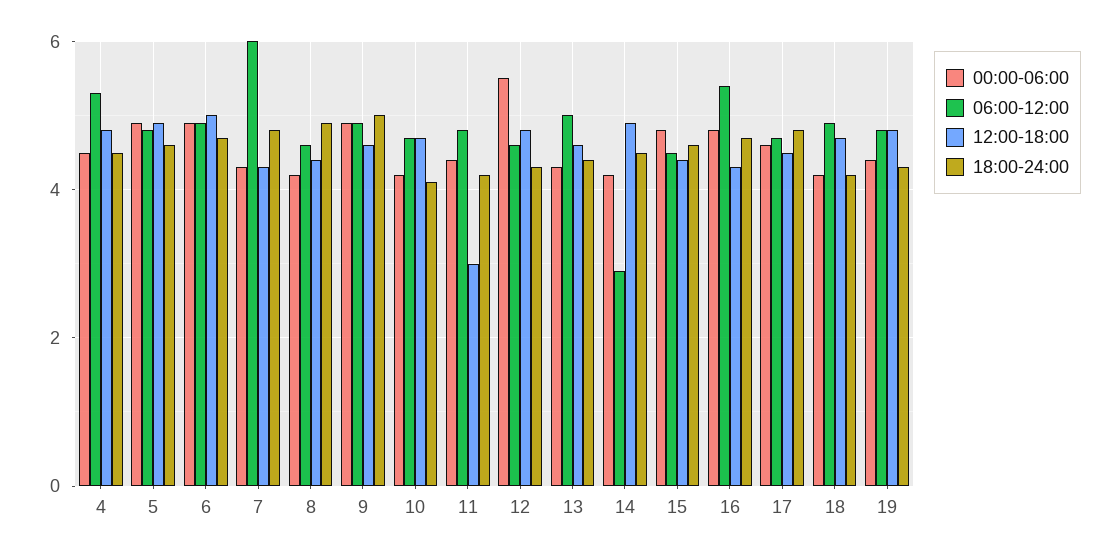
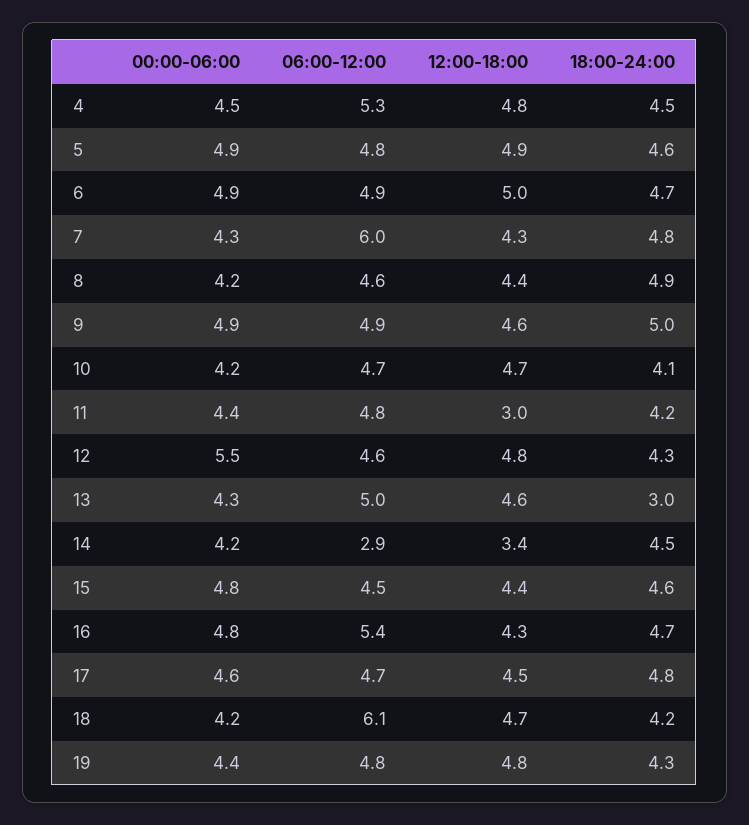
18:00-24:00, 13: 4.5 -> 3
12:00-18:00, 14: 5 -> 3.4
06:00-12:00, 18: 5 -> 6.1

